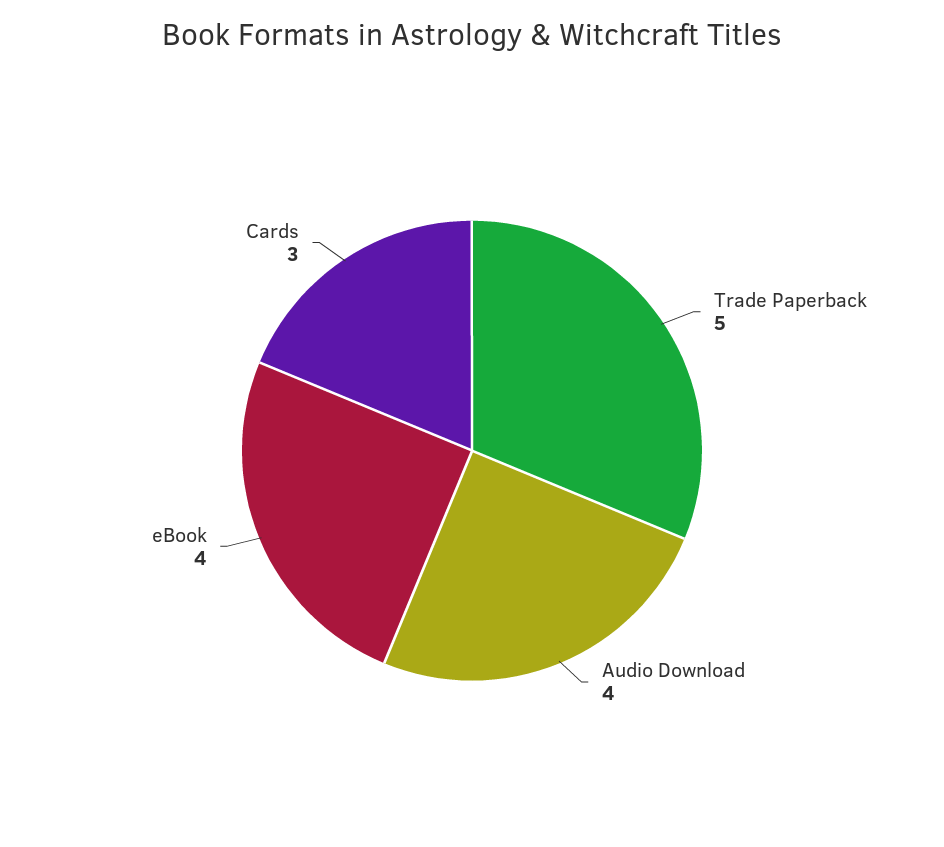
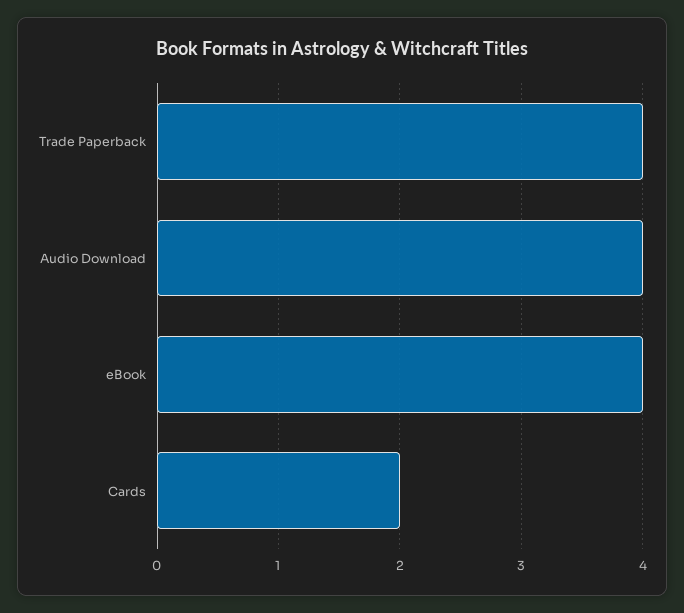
Trade Paperback: 5 -> 4
Cards: 3 -> 2

